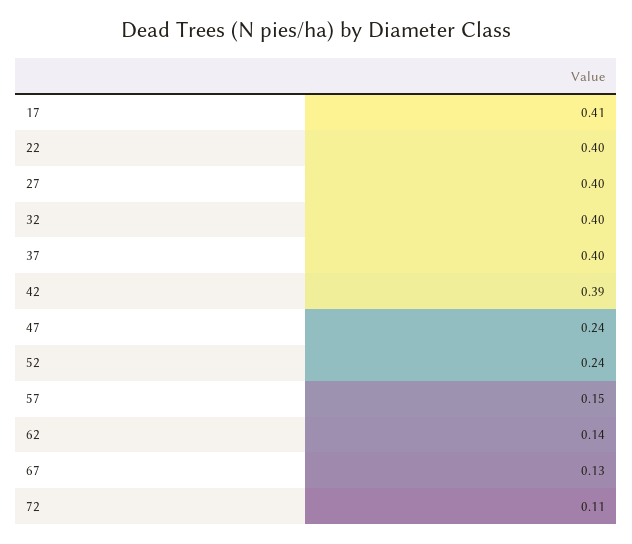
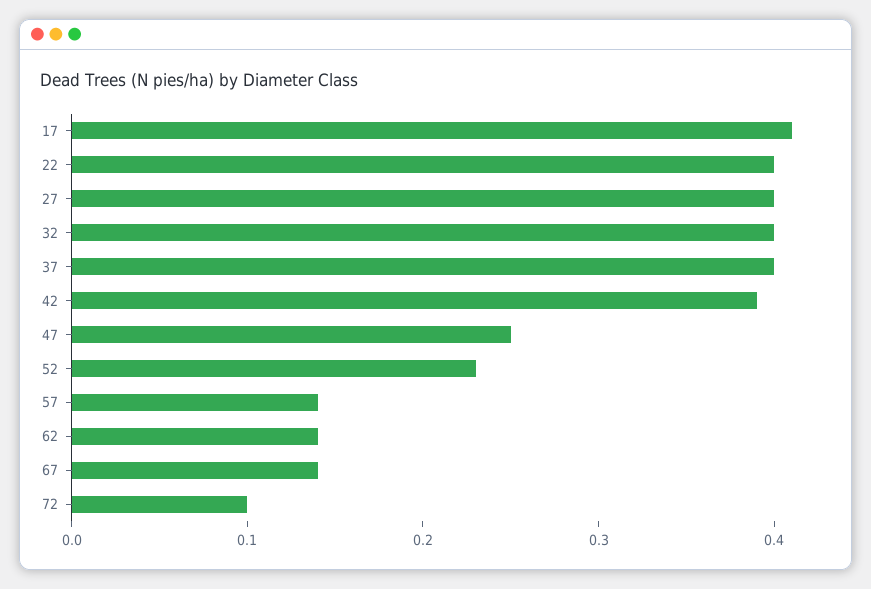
47: 0.24 -> 0.25
52: 0.24 -> 0.23
57: 0.15 -> 0.14
67: 0.13 -> 0.14
72: 0.11 -> 0.1

